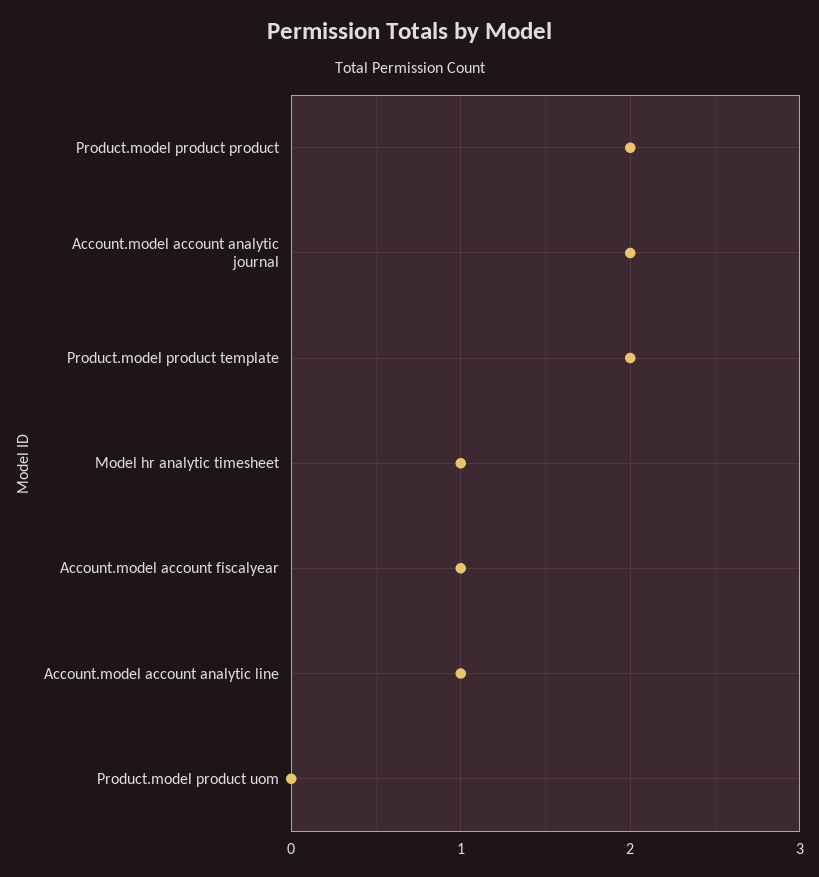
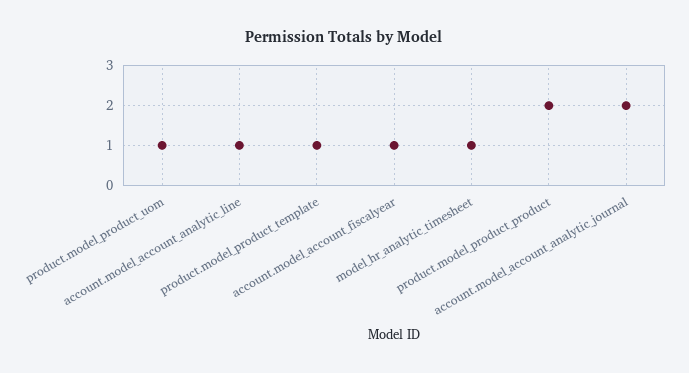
Product.model product template: 2 -> 1
Product.model product uom: 0 -> 1

